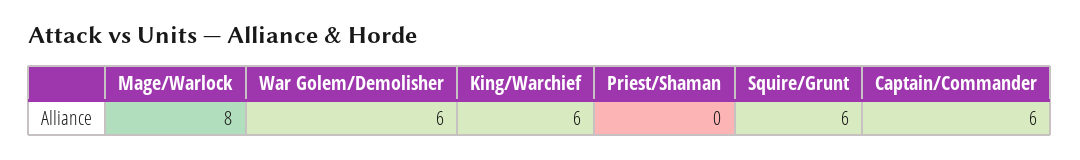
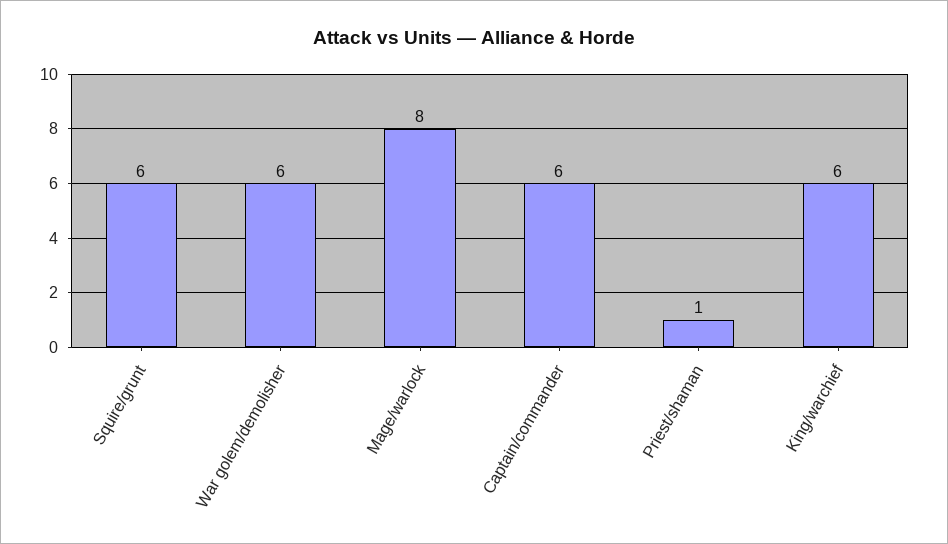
Priest/Shaman: 0 -> 1

